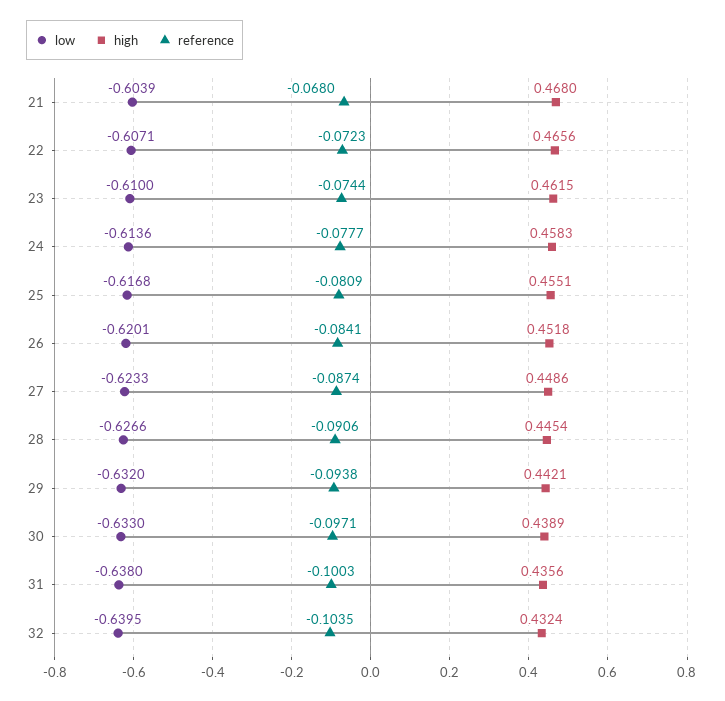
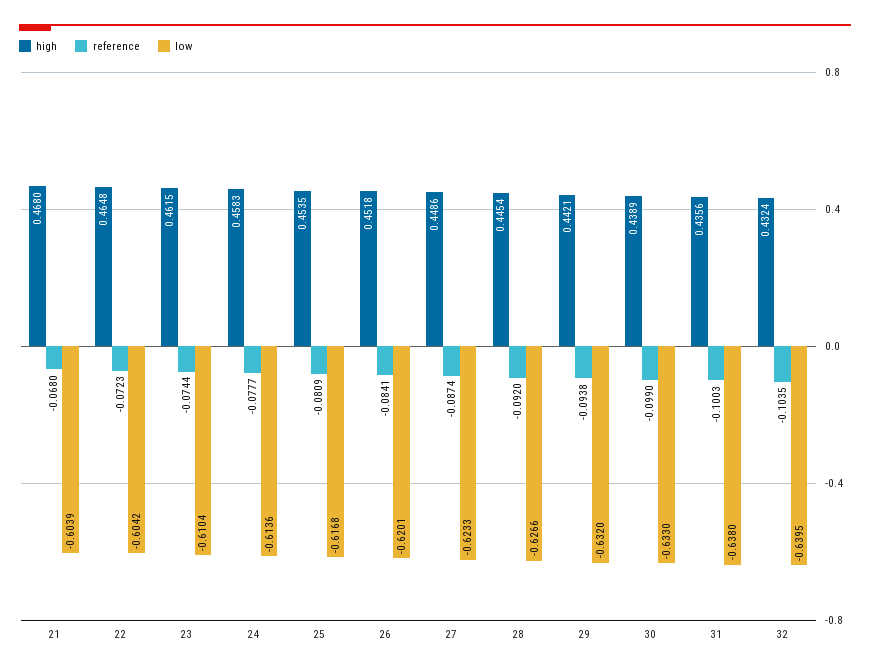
low, 22: -0.6071 -> -0.6042
high, 22: 0.4656 -> 0.4648
low, 23: -0.61 -> -0.6104
high, 25: 0.4551 -> 0.4535
reference, 28: -0.0906 -> -0.092
reference, 30: -0.0971 -> -0.099

